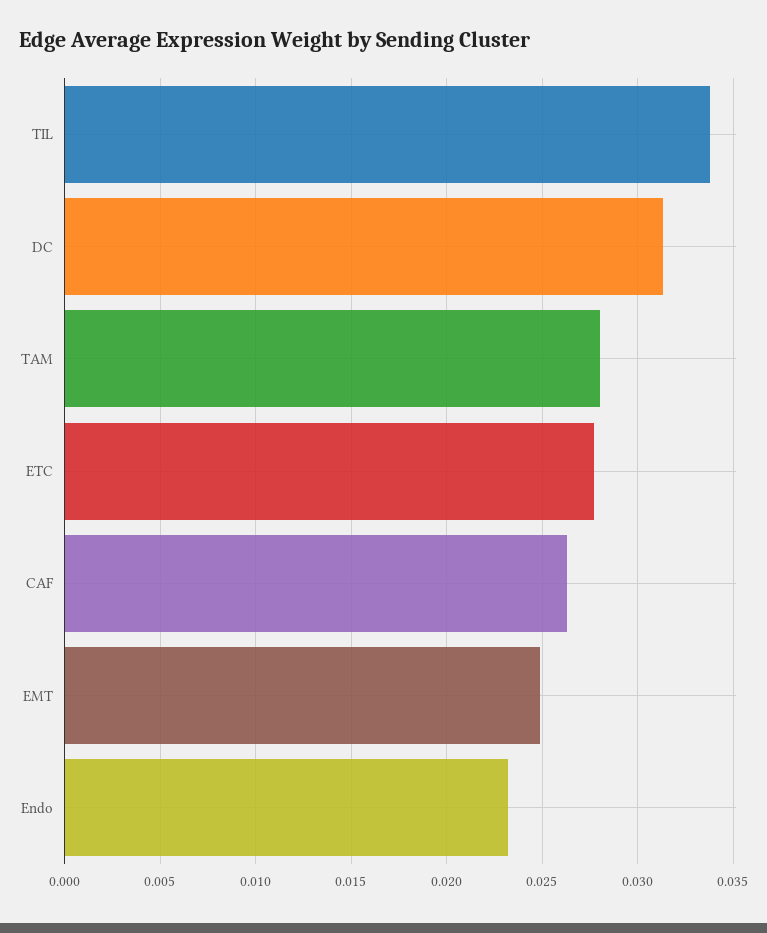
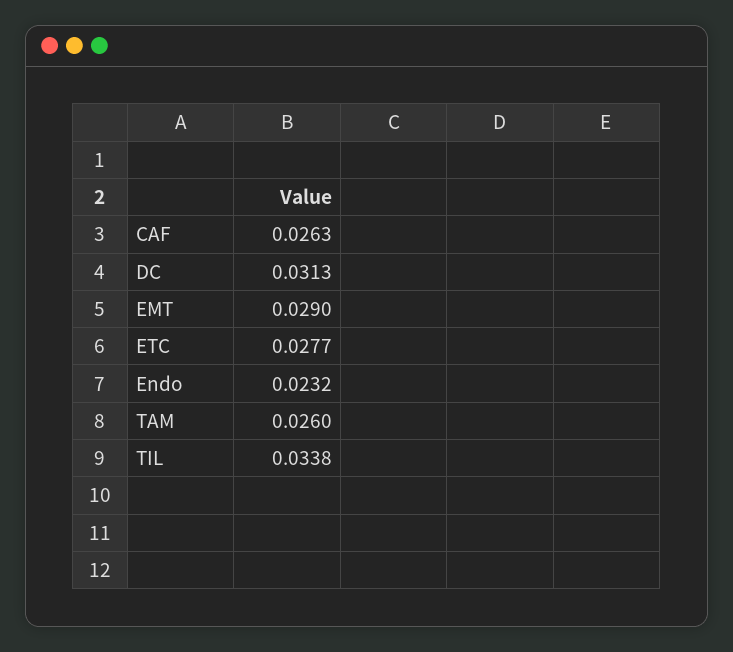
TAM: 0.028 -> 0.026
EMT: 0.025 -> 0.029

